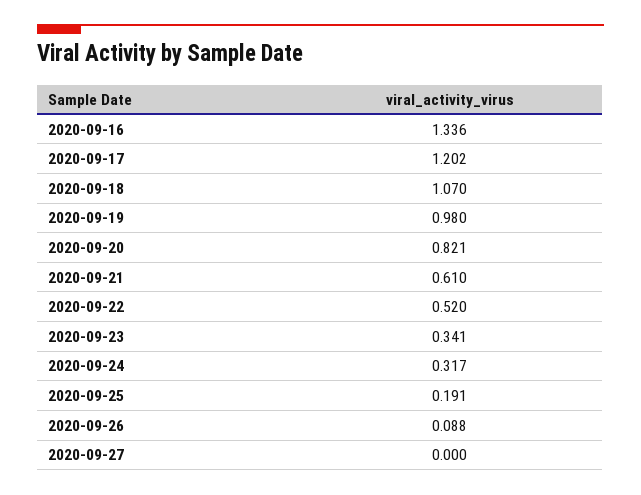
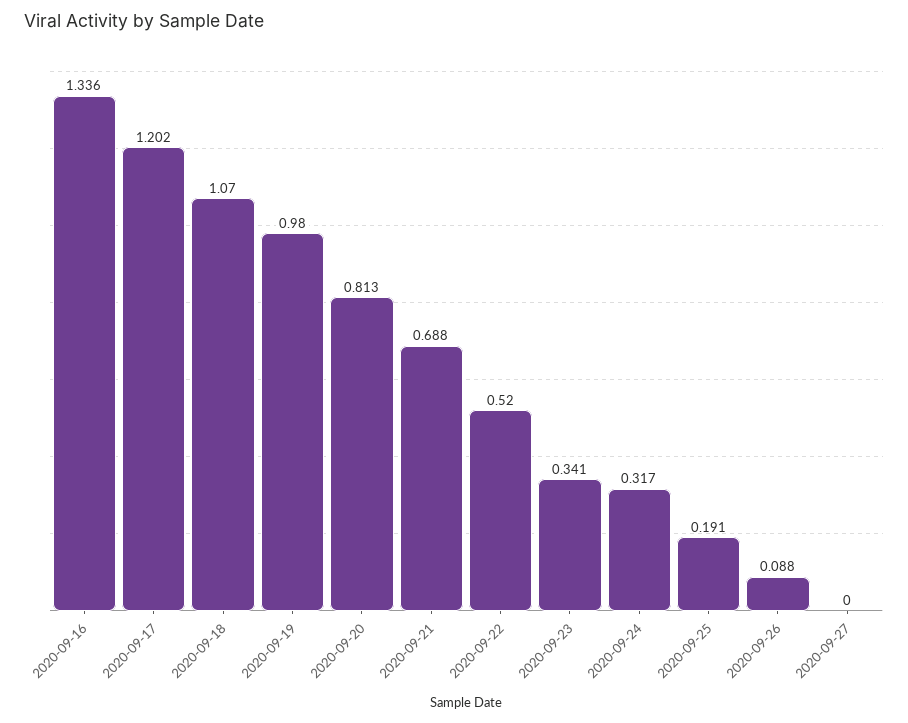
2020-09-20: 0.821 -> 0.813
2020-09-21: 0.61 -> 0.688

